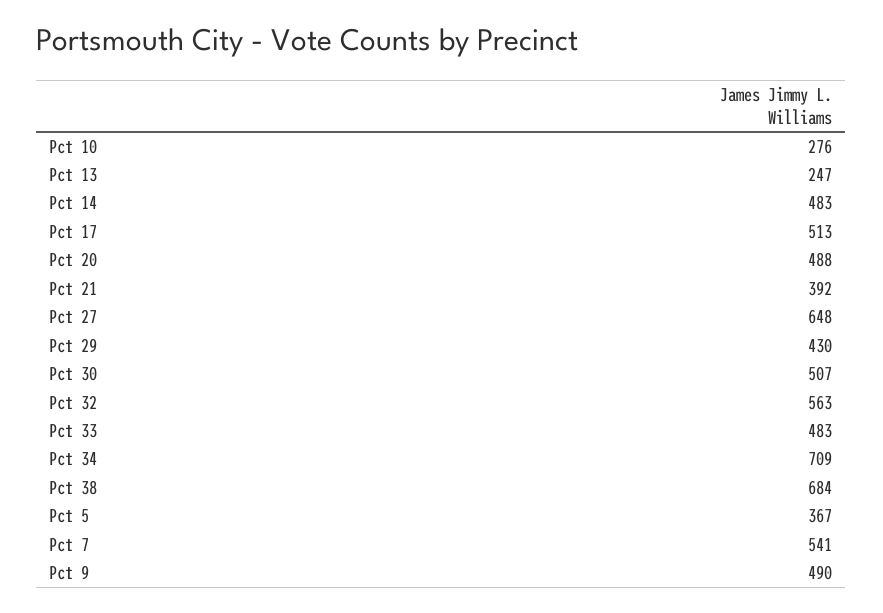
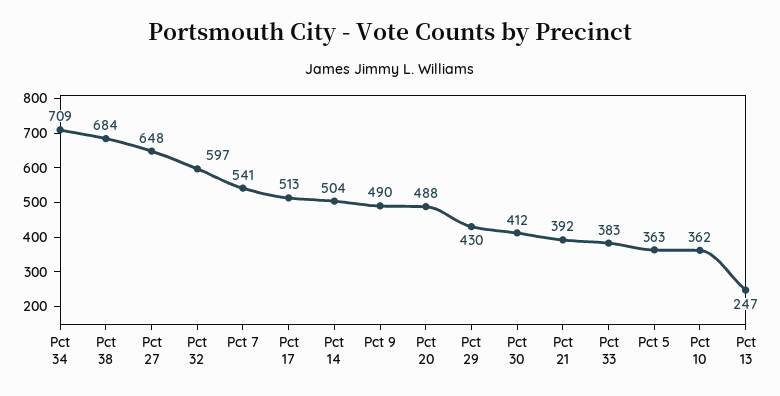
Pct 10: 276 -> 362
Pct 14: 483 -> 504
Pct 30: 507 -> 412
Pct 32: 563 -> 597
Pct 33: 483 -> 383
Pct 5: 367 -> 363

